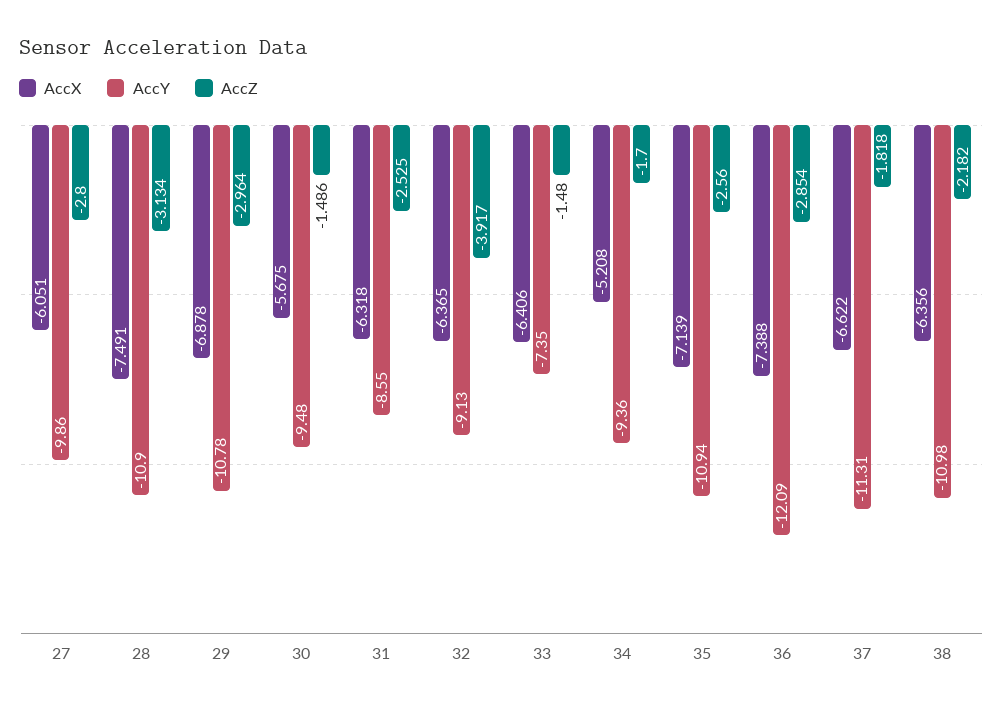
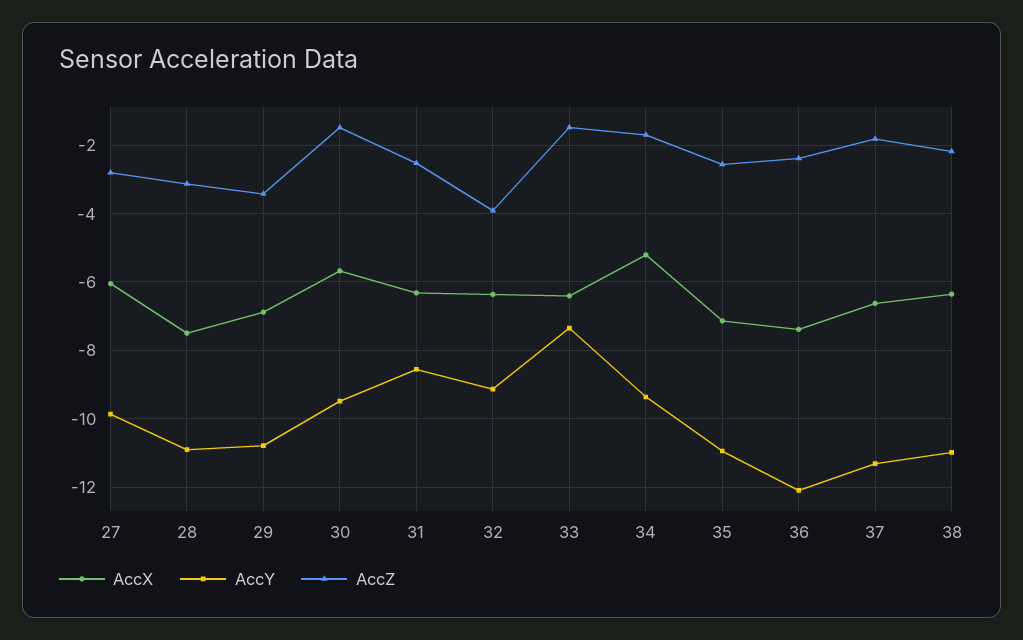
AccZ, 29: -2.964 -> -3.4
AccZ, 36: -2.854 -> -2.4

